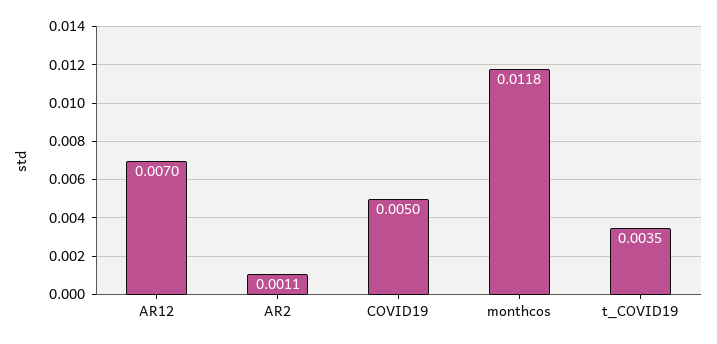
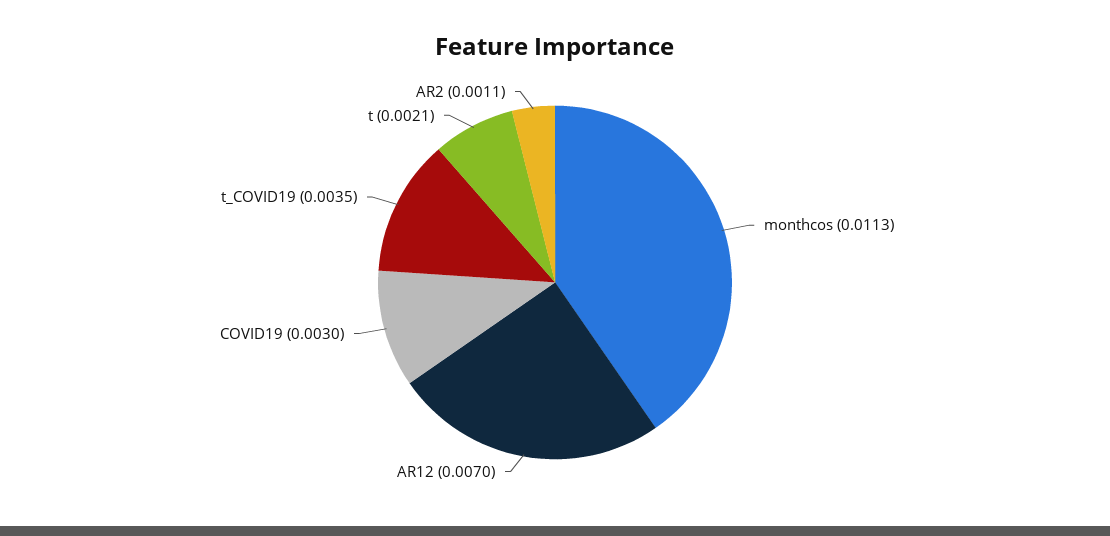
COVID19: 0.005 -> 0.003
monthcos: 0.0118 -> 0.0113
t: none -> 0.0021

